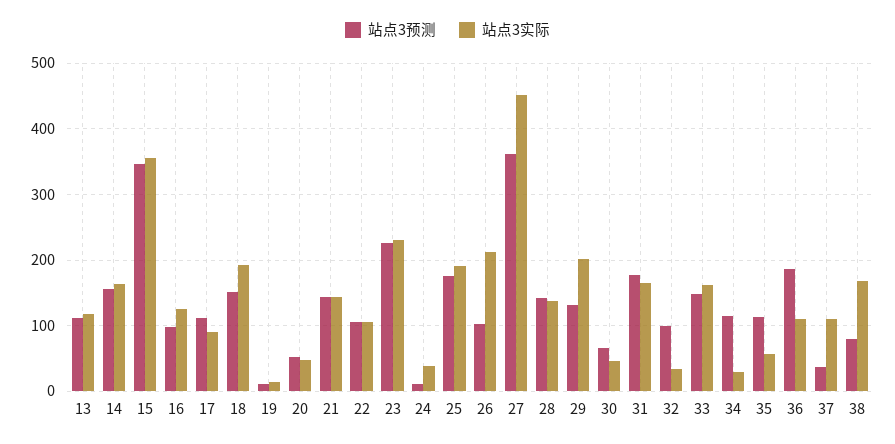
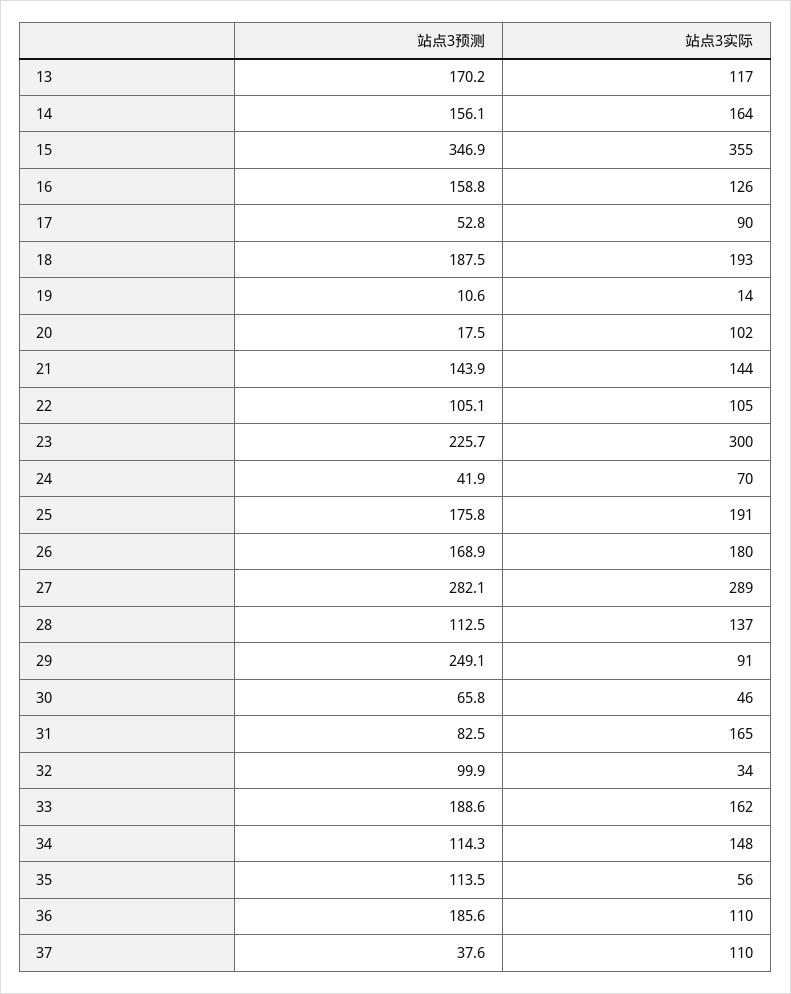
站点3预测, 13: 110 -> 170.2
站点3预测, 16: 100 -> 158.8
站点3预测, 17: 110 -> 52.8
站点3预测, 18: 150 -> 187.5
站点3预测, 20: 50 -> 17.5
站点3实际, 20: 50 -> 102
站点3实际, 23: 230 -> 300
站点3预测, 24: 10 -> 41.9
站点3实际, 24: 40 -> 70
站点3预测, 26: 100 -> 168.9
站点3实际, 26: 210 -> 180
站点3预测, 27: 360 -> 282.1
站点3实际, 27: 450 -> 289
站点3预测, 28: 140 -> 112.5
站点3预测, 29: 130 -> 249.1
站点3实际, 29: 200 -> 91
站点3预测, 31: 180 -> 82.5
站点3预测, 33: 150 -> 188.6
站点3实际, 34: 30 -> 148
站点3预测, 38: 80 -> none
站点3实际, 38: 170 -> none

